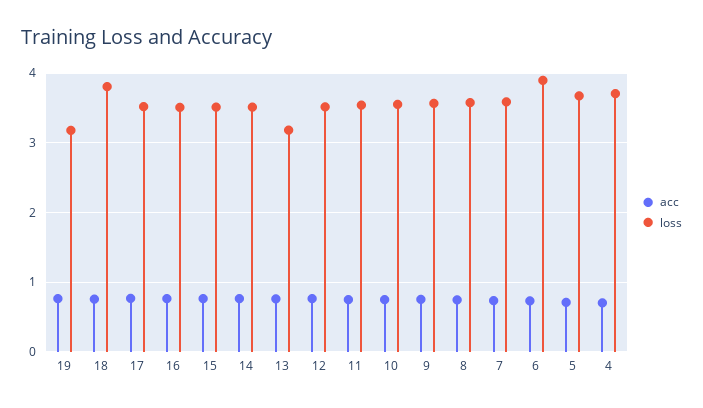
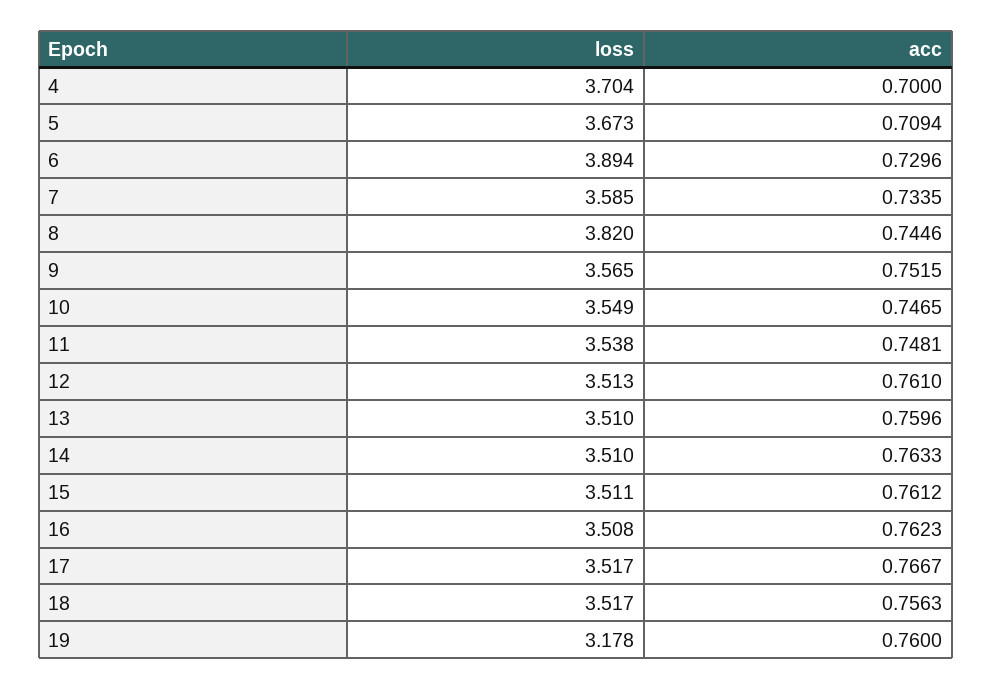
loss, 18: 3.8 -> 3.517
loss, 13: 3.2 -> 3.51
loss, 8: 3.6 -> 3.82

